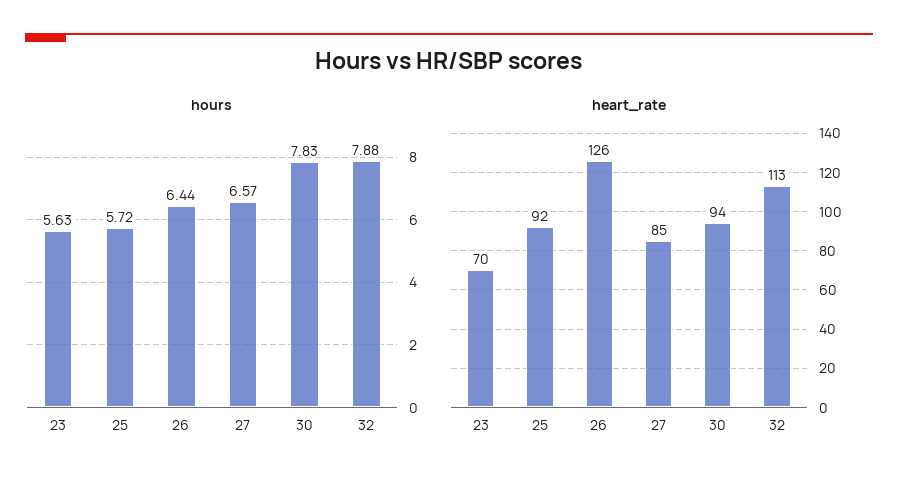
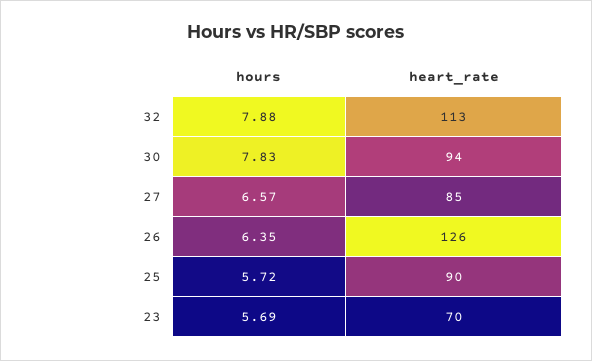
hours, 23: 5.63 -> 5.69
hours, 26: 6.44 -> 6.35
heart_rate, 25: 92 -> 90

